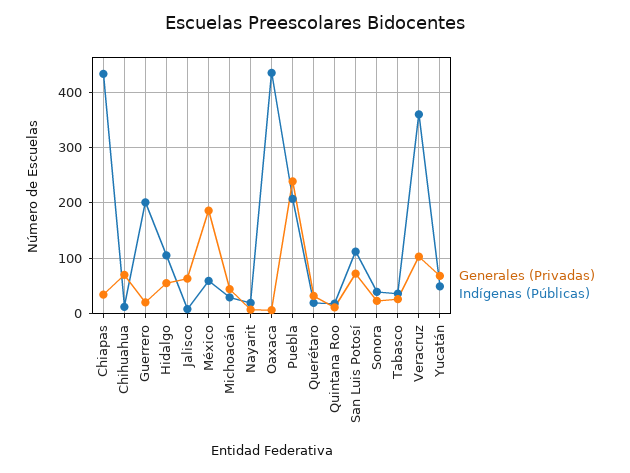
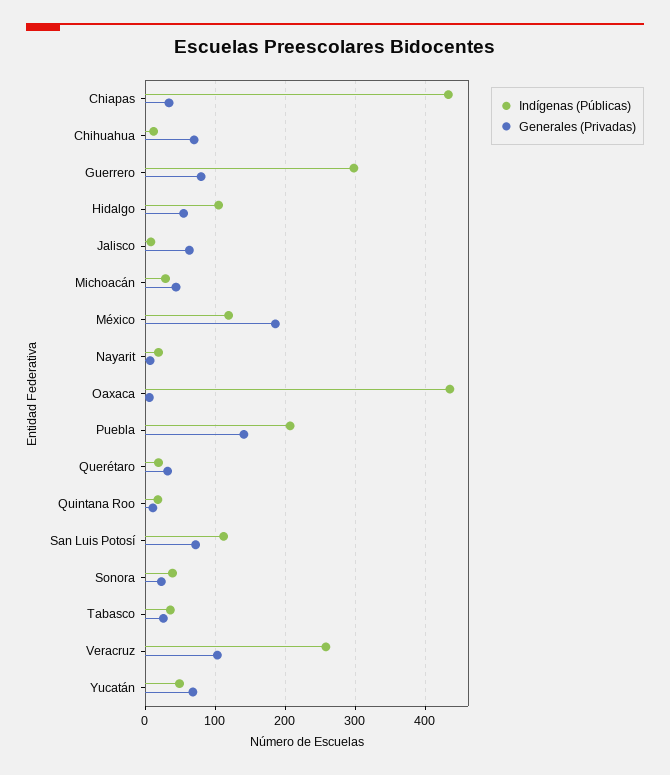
Generales (Privadas), Guerrero: 20 -> 80
Indígenas (Públicas), Guerrero: 200 -> 300
Indígenas (Públicas), México: 60 -> 120
Generales (Privadas), Puebla: 240 -> 140
Indígenas (Públicas), Veracruz: 360 -> 260

